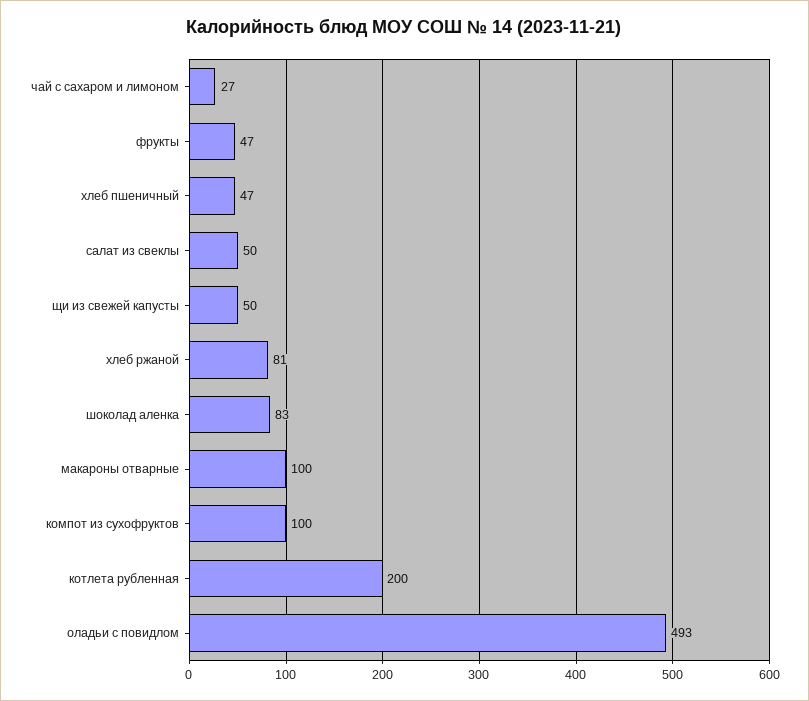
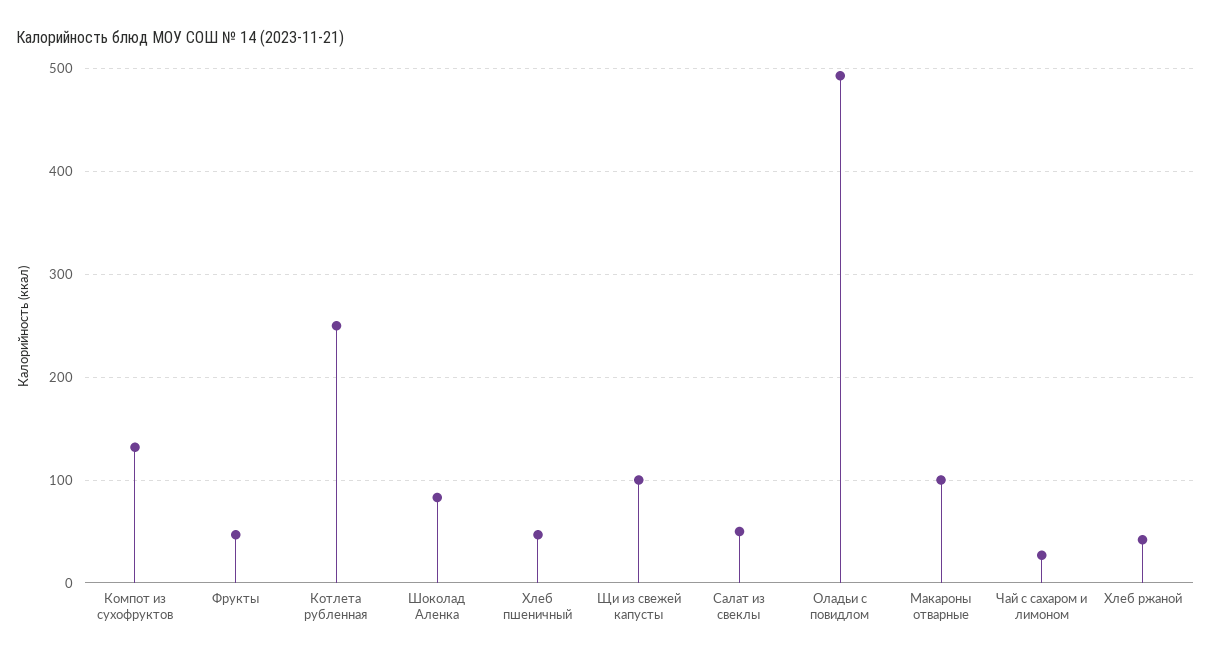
щи из свежей капусты: 50 -> 100
хлеб ржаной: 81 -> 40
компот из сухофруктов: 100 -> 130
котлета рубленная: 200 -> 250

